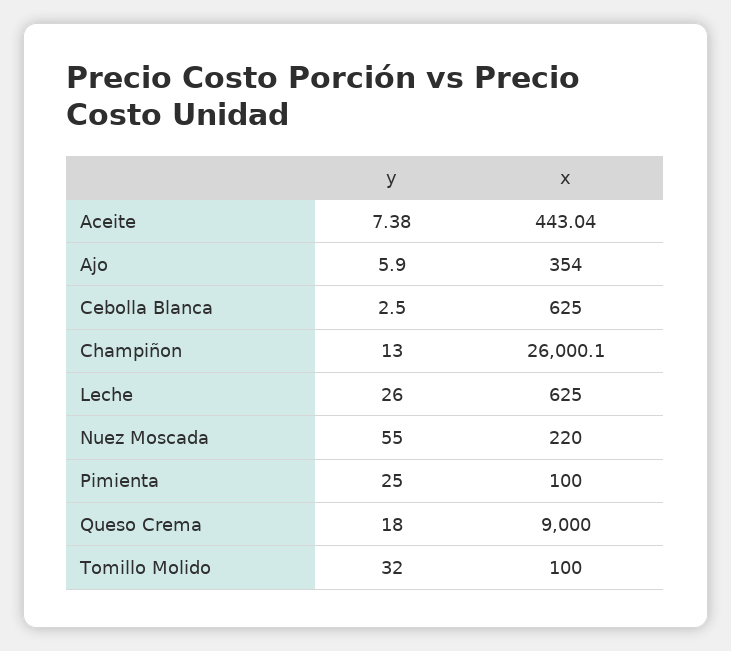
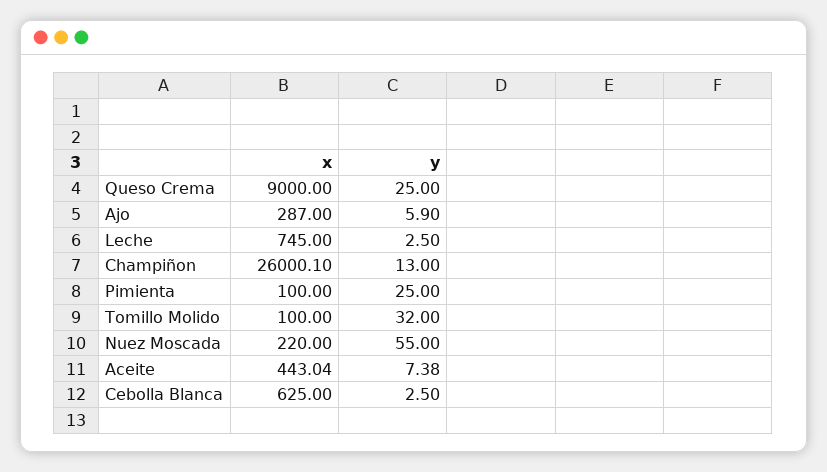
x, Ajo: 354 -> 287
y, Leche: 26 -> 2.5
x, Leche: 625 -> 745
y, Queso Crema: 18 -> 25

